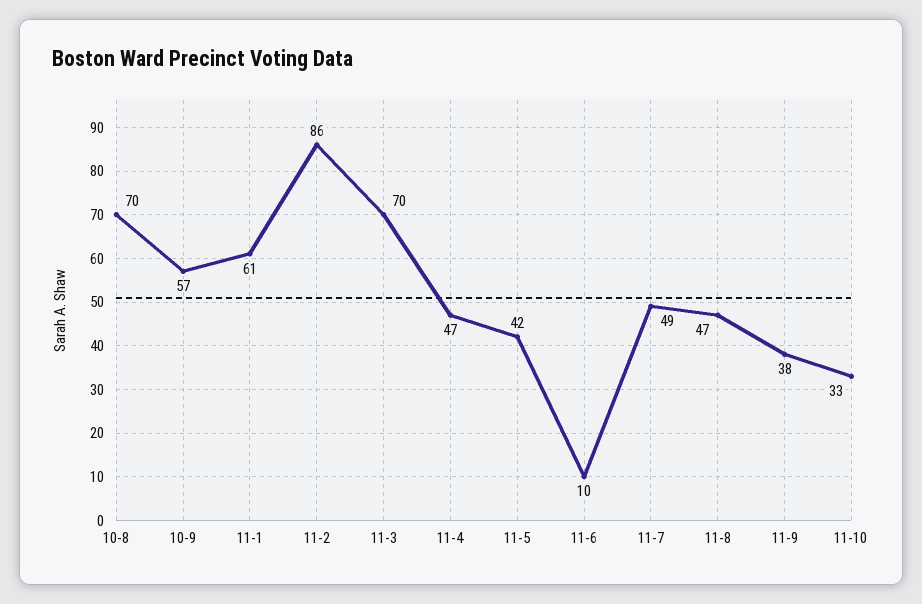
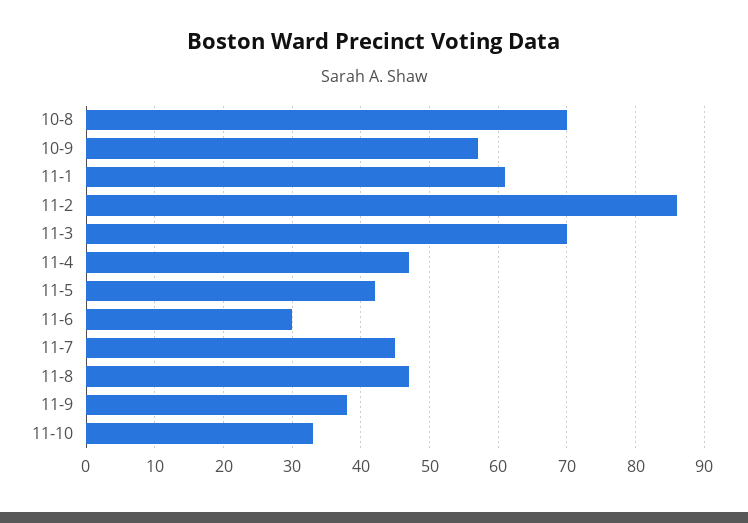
11-6: 10 -> 30
11-7: 49 -> 45

